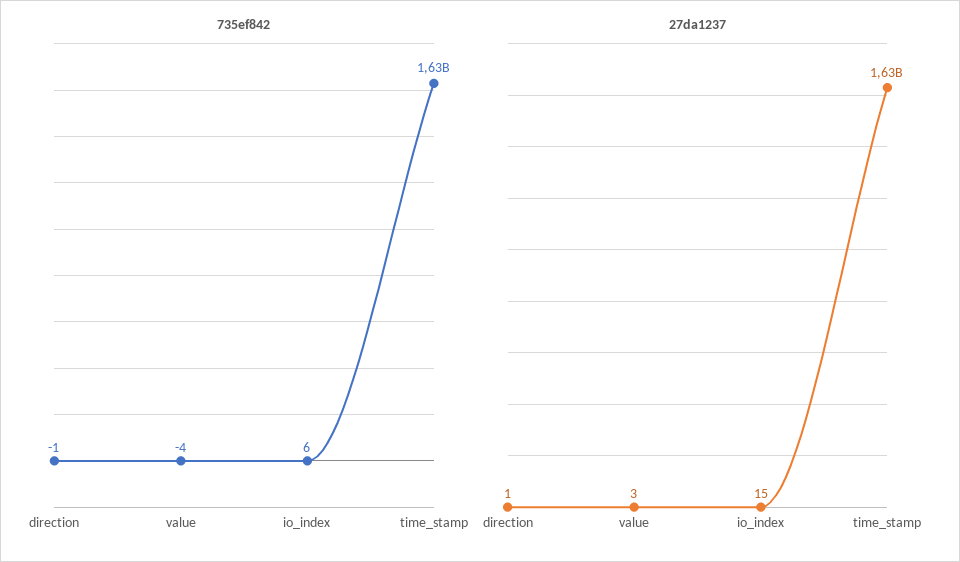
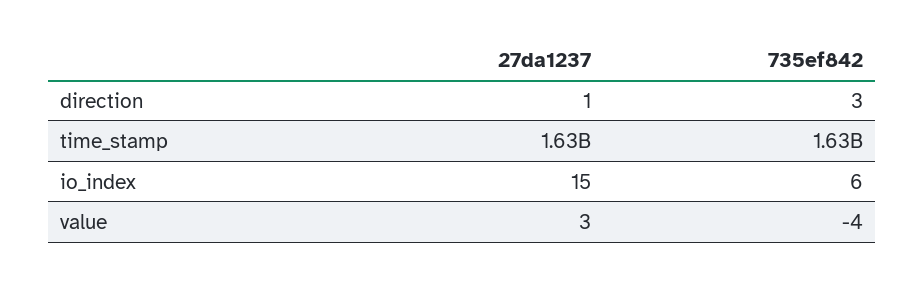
735ef842, direction: -1 -> 3

